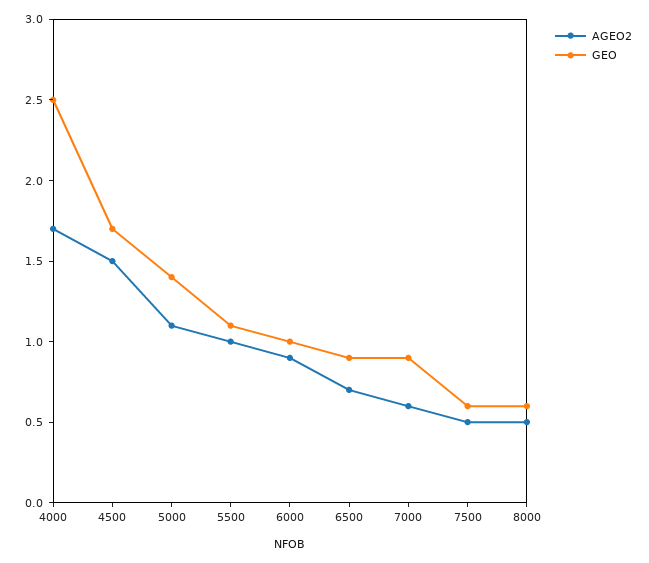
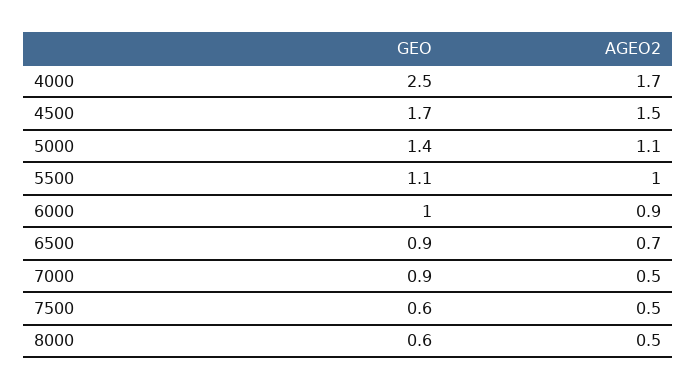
AGEO2, 7000: 0.6 -> 0.5

